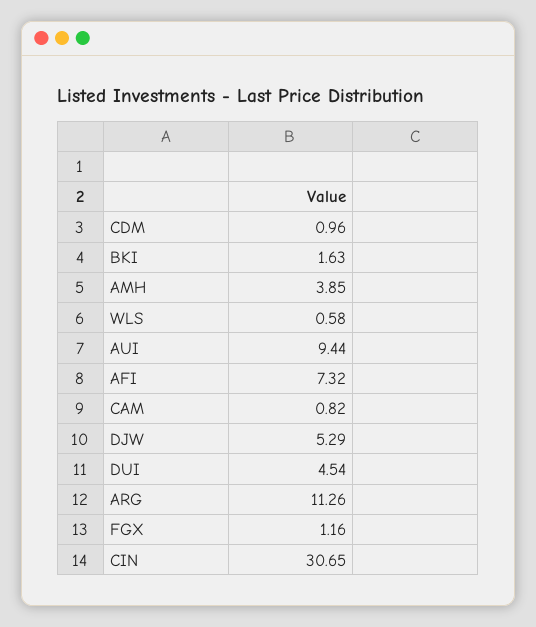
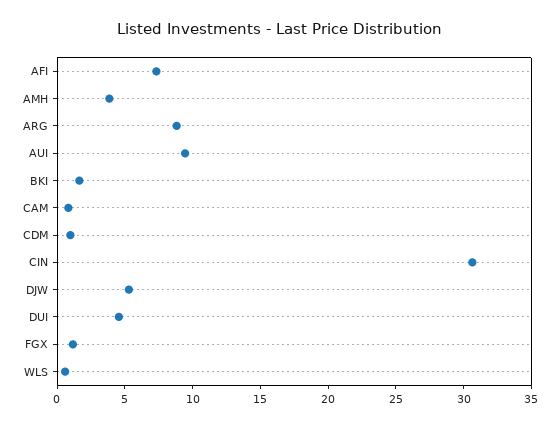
ARG: 11.26 -> 9

